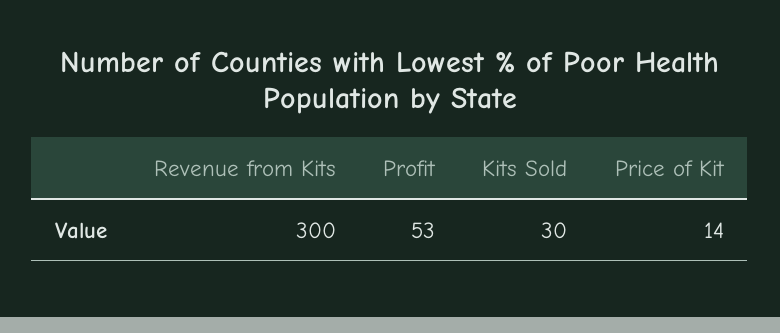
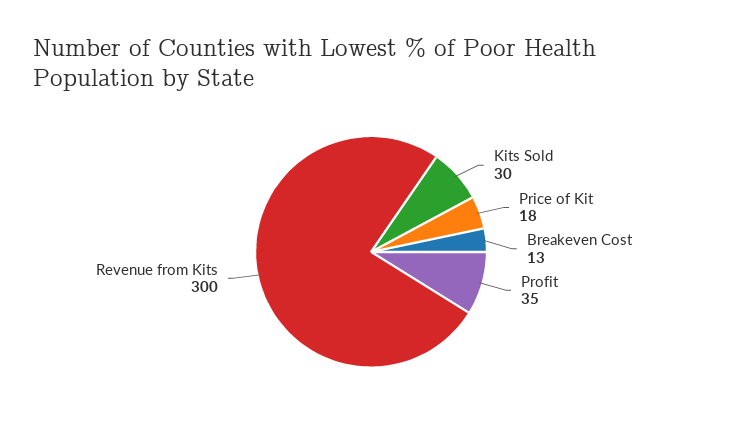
Profit: 53 -> 35
Price of Kit: 14 -> 18
Breakeven Cost: none -> 13

